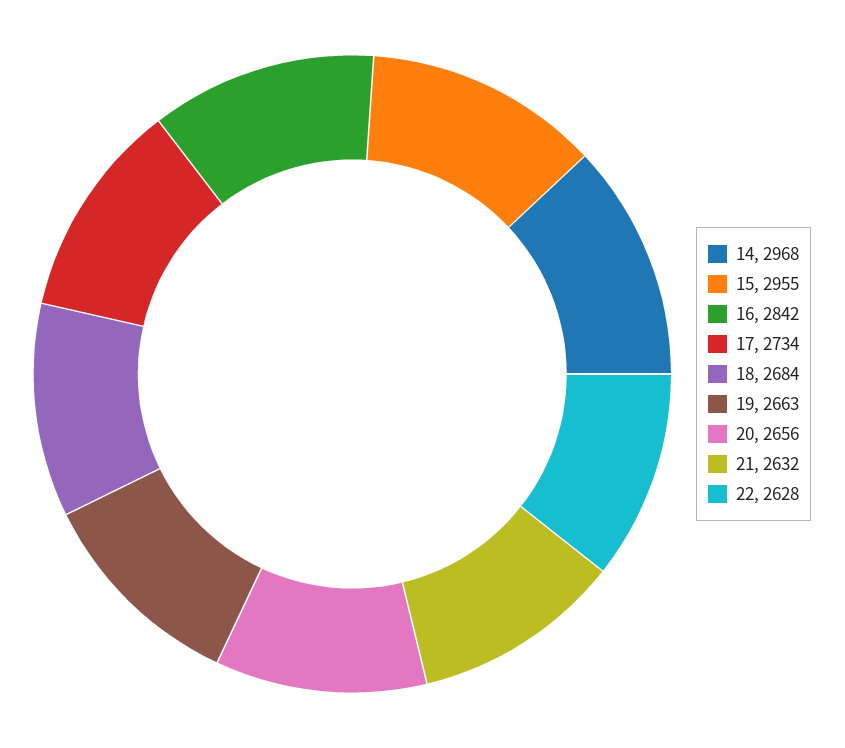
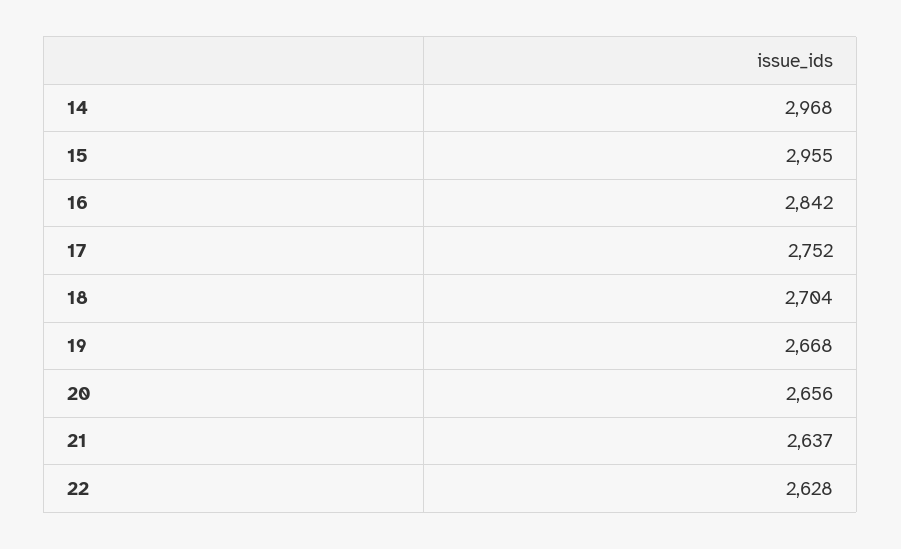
17: 2734 -> 2752
18: 2684 -> 2704
19: 2663 -> 2668
21: 2632 -> 2637

